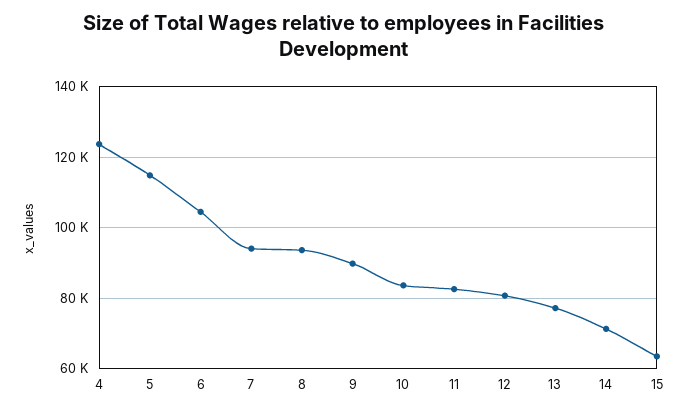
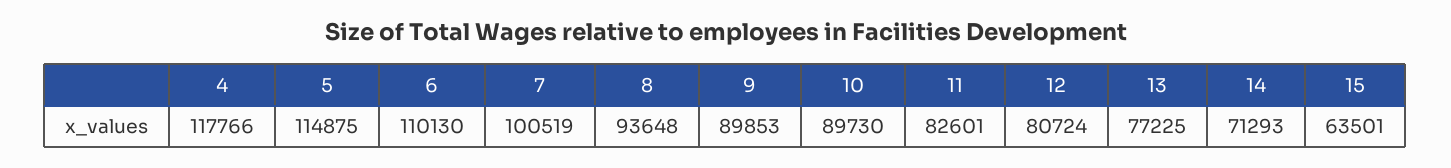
4: 124000 -> 117766
6: 104000 -> 110130
7: 94000 -> 100519
10: 84000 -> 89730

